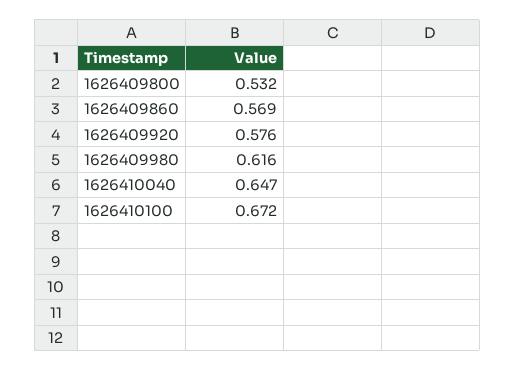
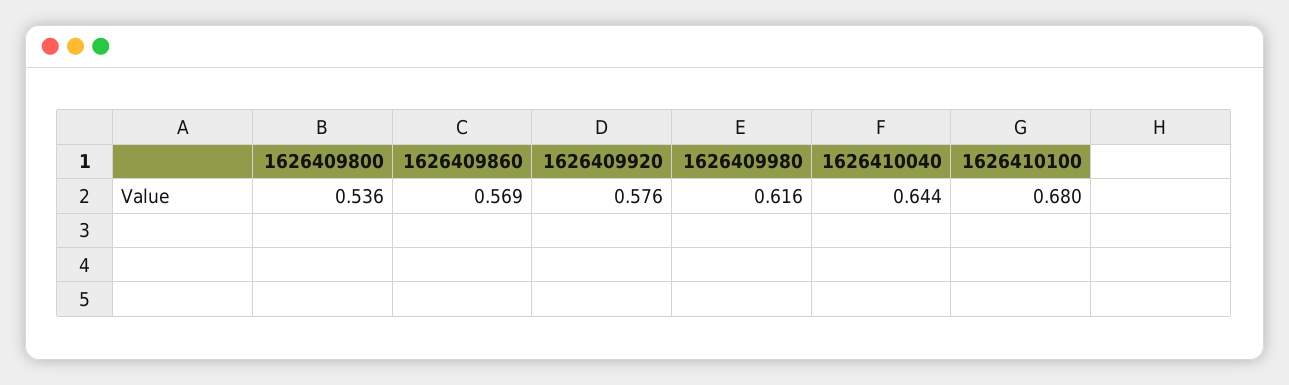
1626409800: 0.532 -> 0.536
1626410040: 0.647 -> 0.644
1626410100: 0.672 -> 0.68

